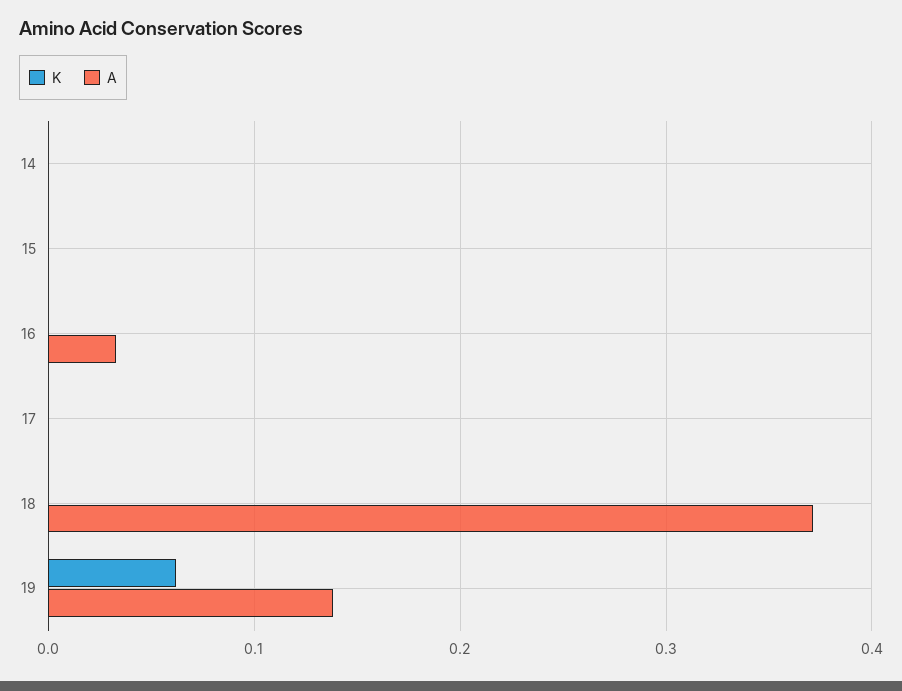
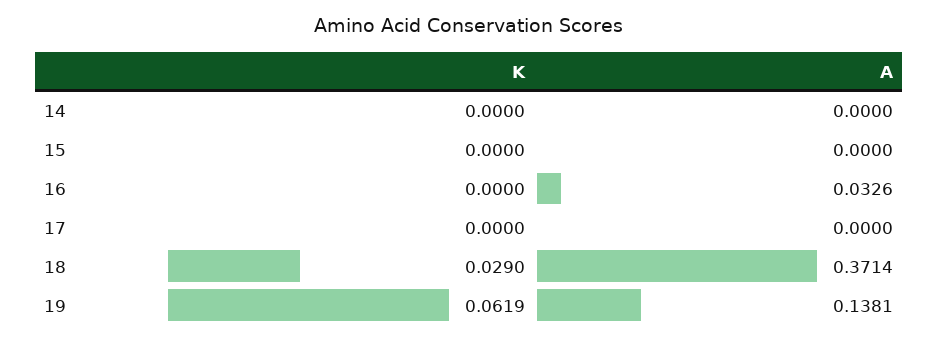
K, 18: 0 -> 0.029

